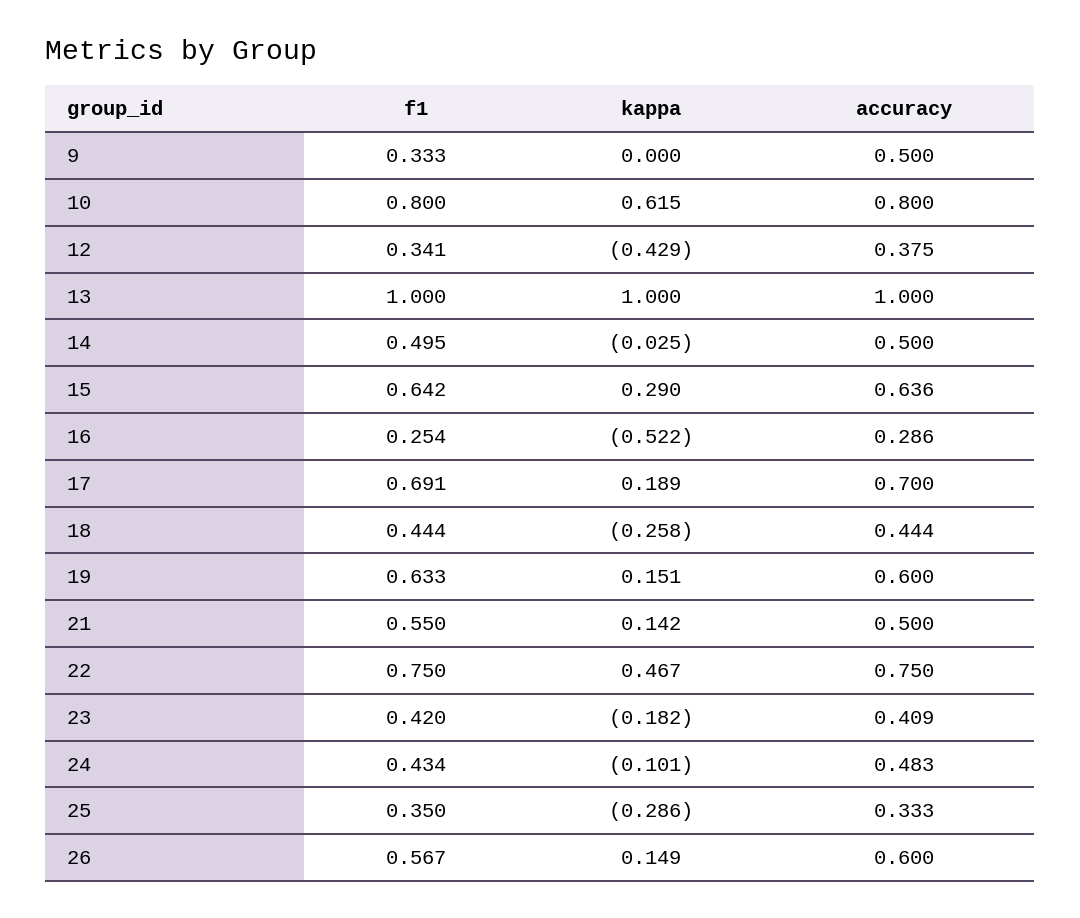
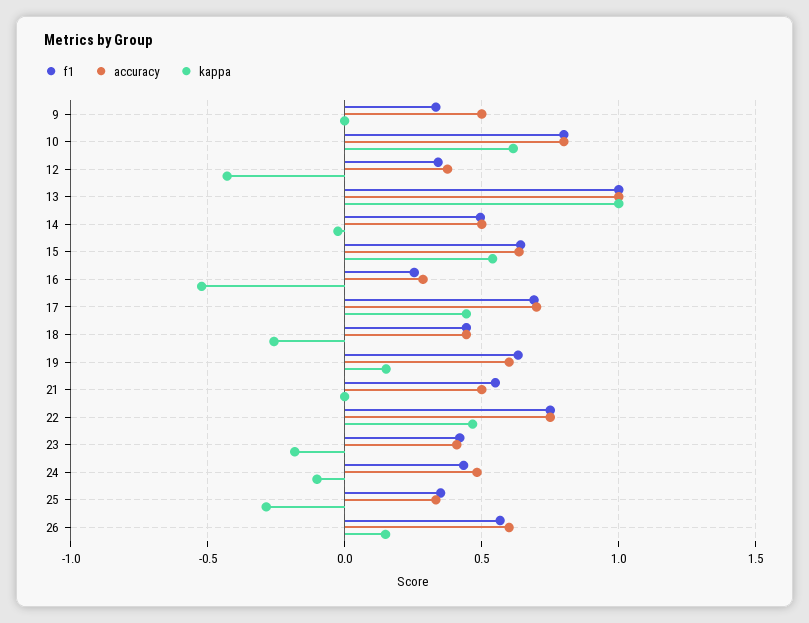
kappa, 15: 0.29 -> 0.55
kappa, 17: 0.189 -> 0.45
kappa, 21: 0.142 -> 0

